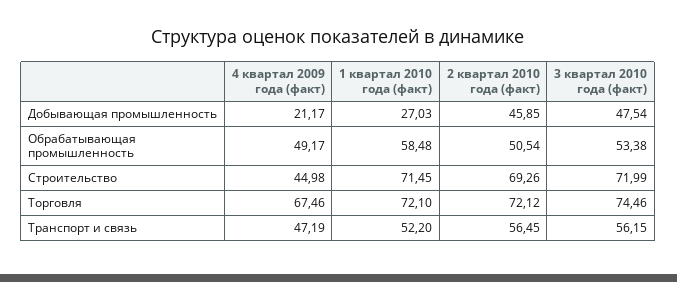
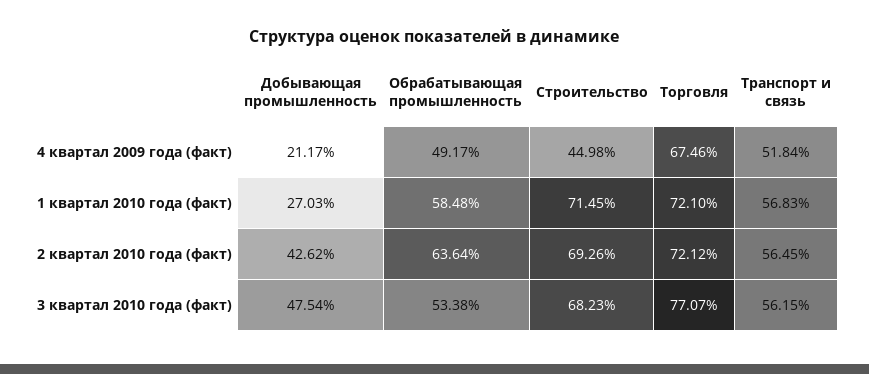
2 квартал 2010 года (факт), Добывающая промышленность: 45.85 -> 42.62
2 квартал 2010 года (факт), Обрабатывающая промышленность: 50.54 -> 63.64
3 квартал 2010 года (факт), Строительство: 71.99 -> 68.23
3 квартал 2010 года (факт), Торговля: 74.46 -> 77.07
4 квартал 2009 года (факт), Транспорт и связь: 47.19 -> 51.84
1 квартал 2010 года (факт), Транспорт и связь: 52.2 -> 56.83

